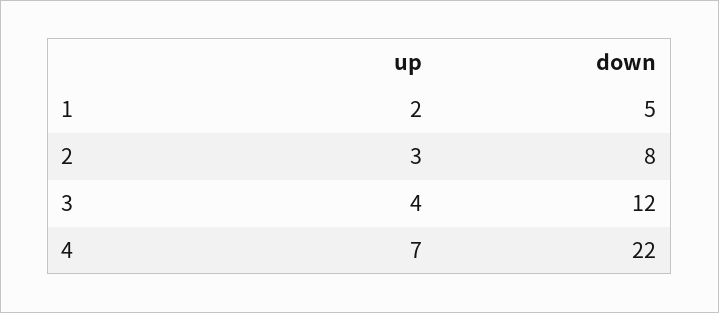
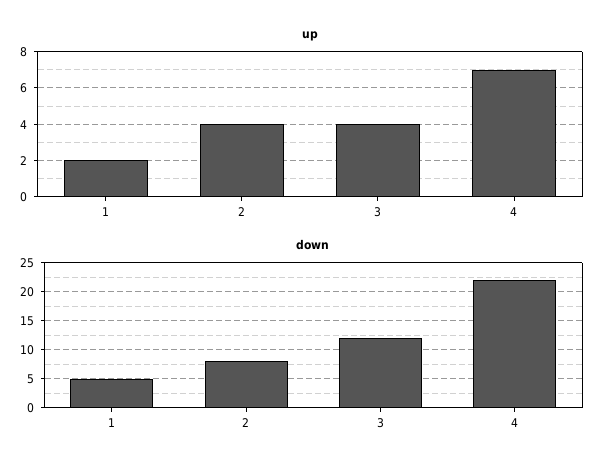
up, 2: 3 -> 4

